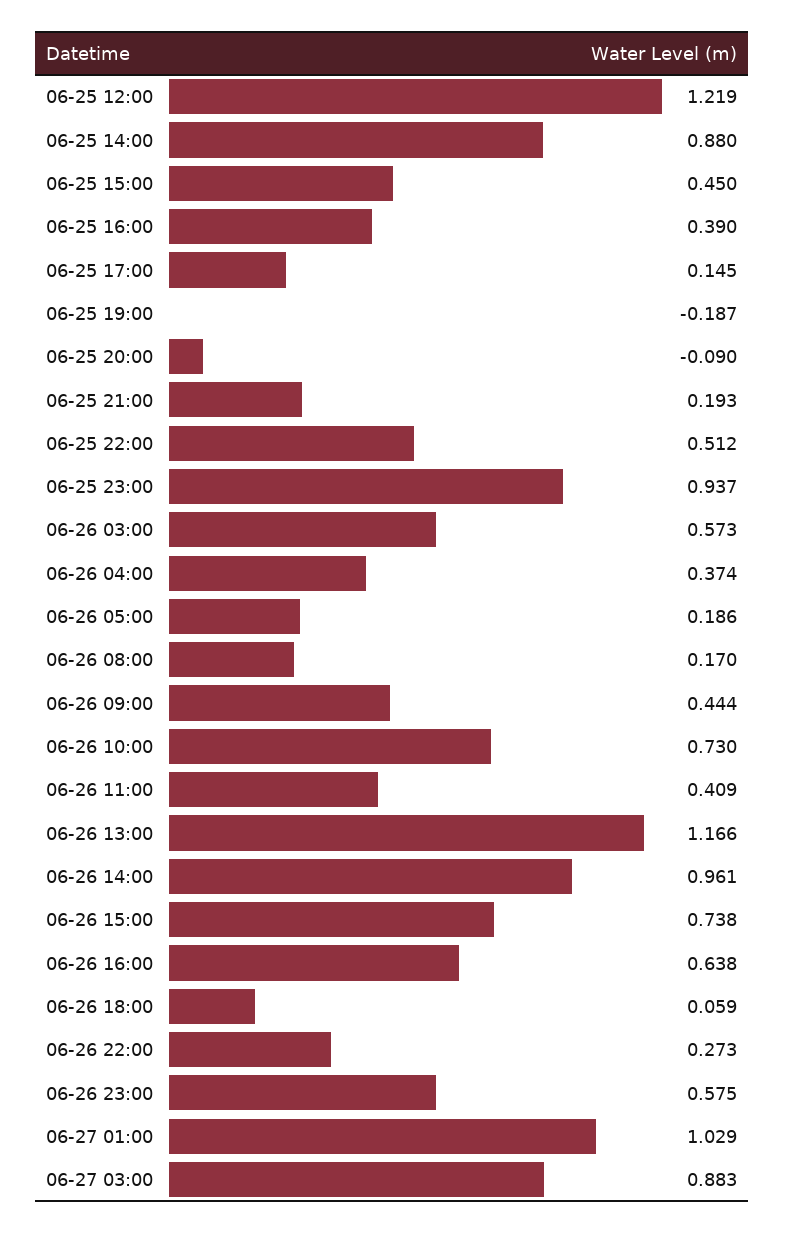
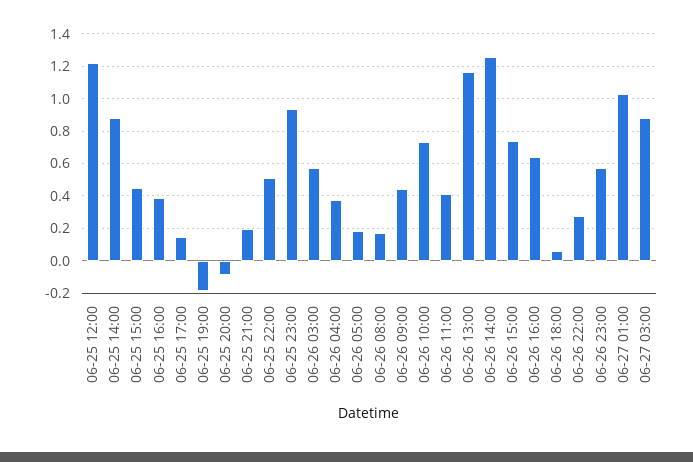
06-26 14:00: 0.961 -> 1.25

